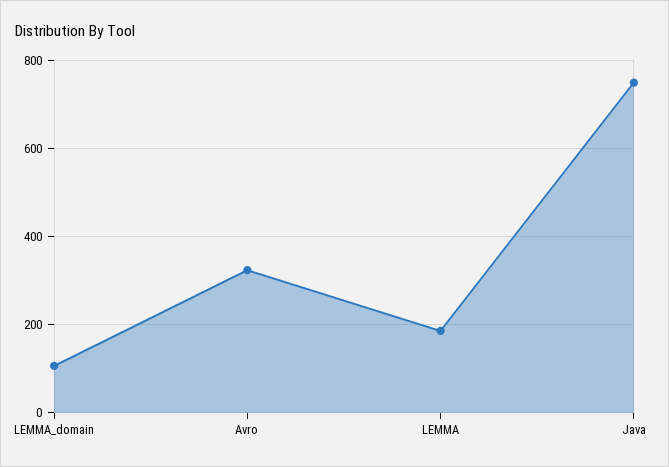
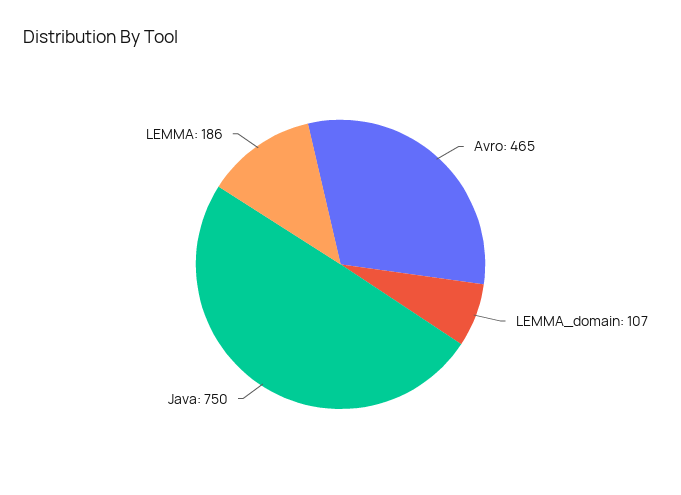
Avro: 320 -> 465

